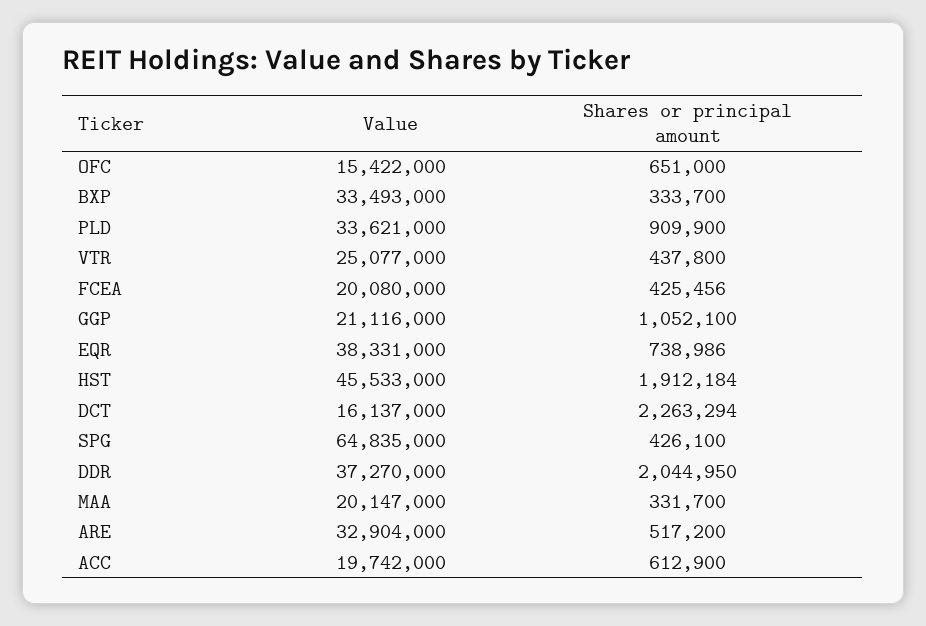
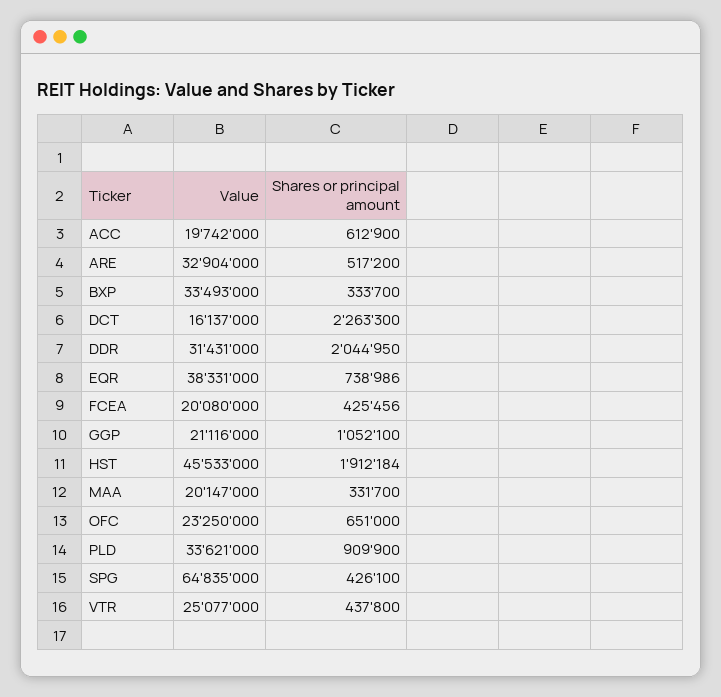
Value, OFC: 15422000 -> 23250000
Shares or principal amount, DCT: 2263294 -> 2263300
Value, DDR: 37270000 -> 31431000

